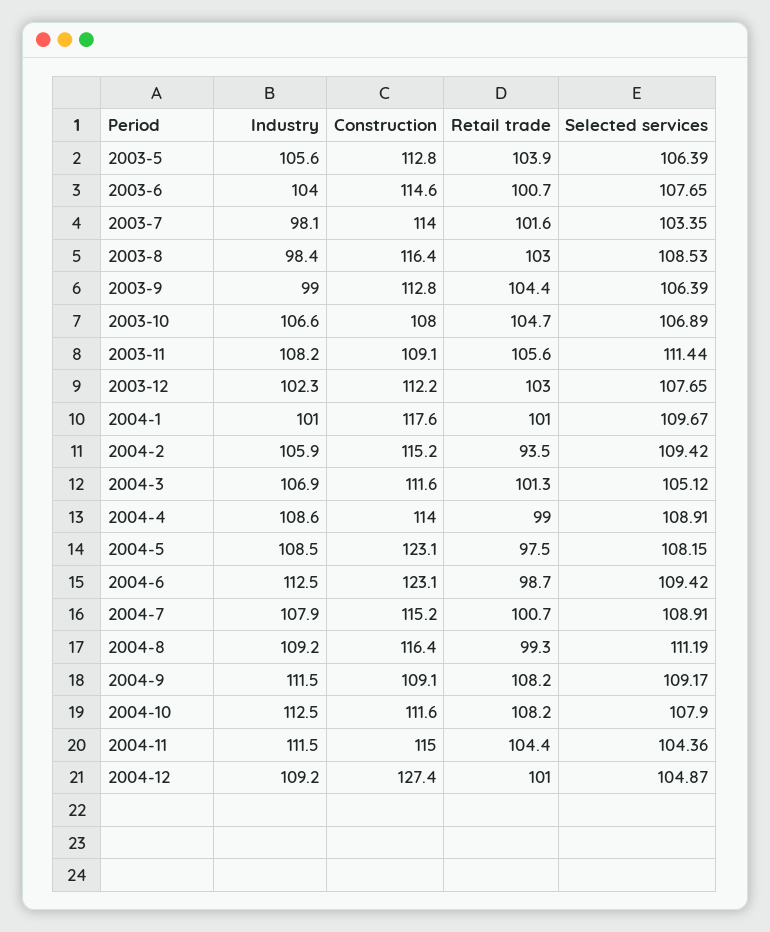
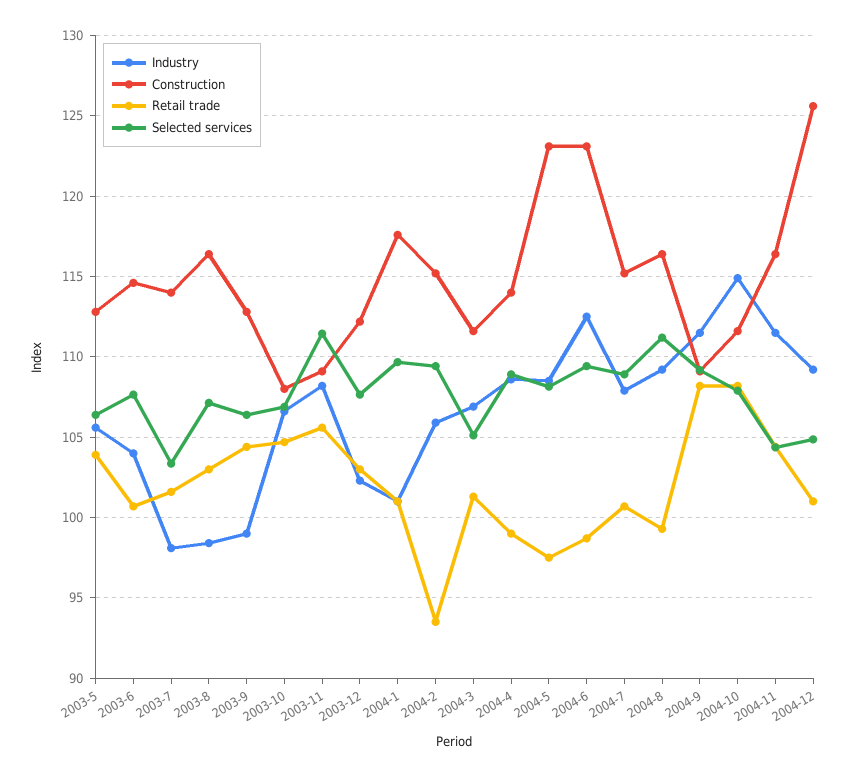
Selected services, 2003-8: 108.53 -> 107
Industry, 2004-10: 112.5 -> 115
Construction, 2004-11: 115 -> 116.5
Construction, 2004-12: 127.4 -> 125.5

